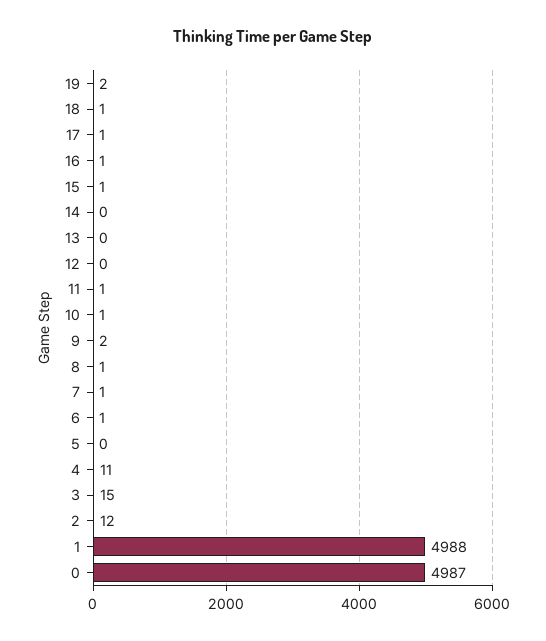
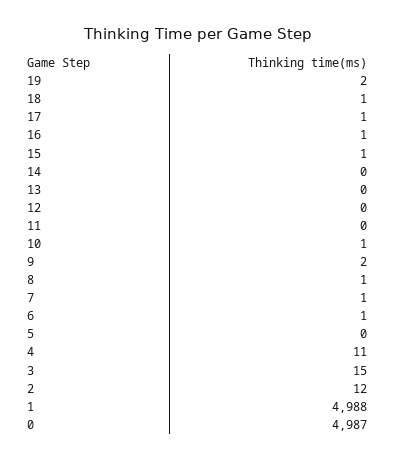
11: 1 -> 0

